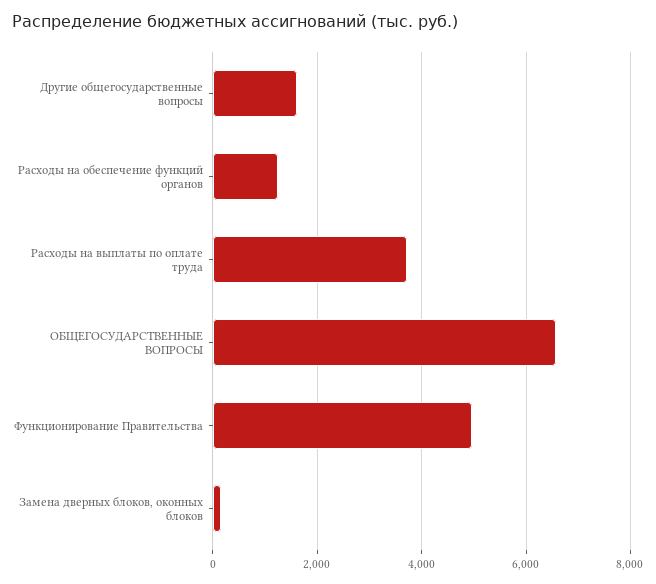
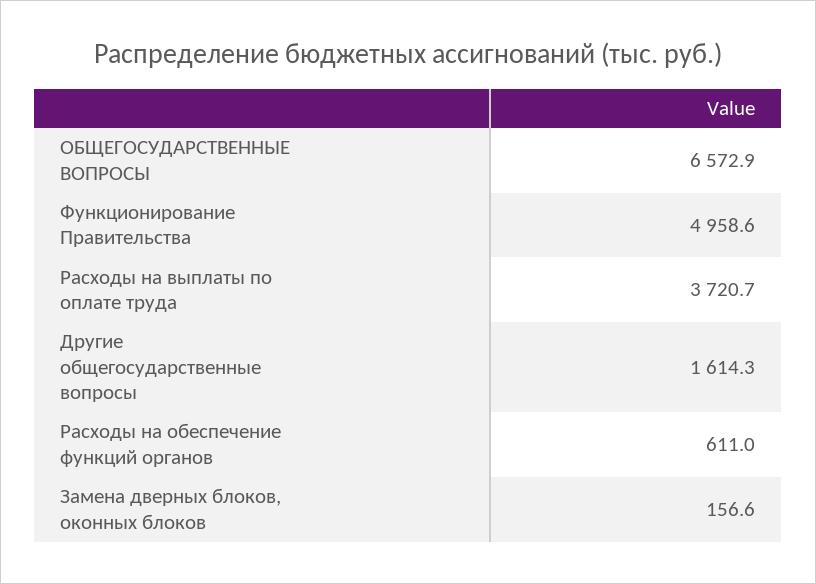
Расходы на обеспечение функций органов: 1200 -> 611

